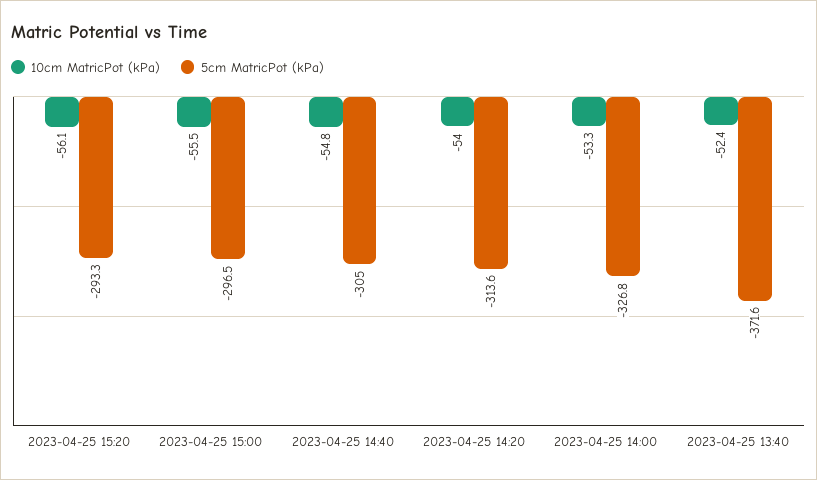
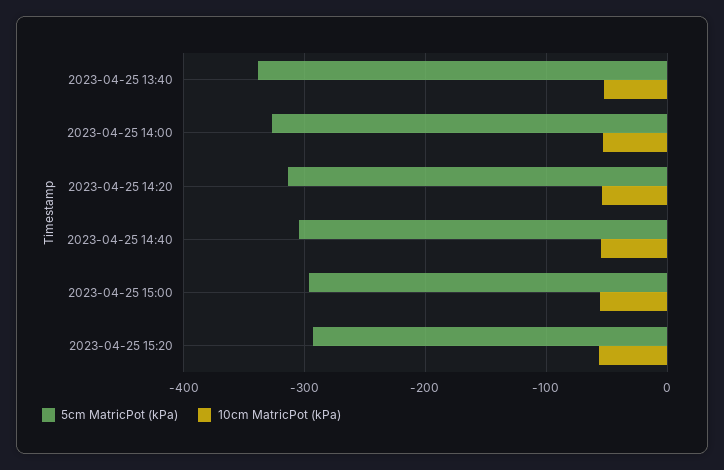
5cm MatricPot (kPa), 2023-04-25 13:40: -371.6 -> -340

